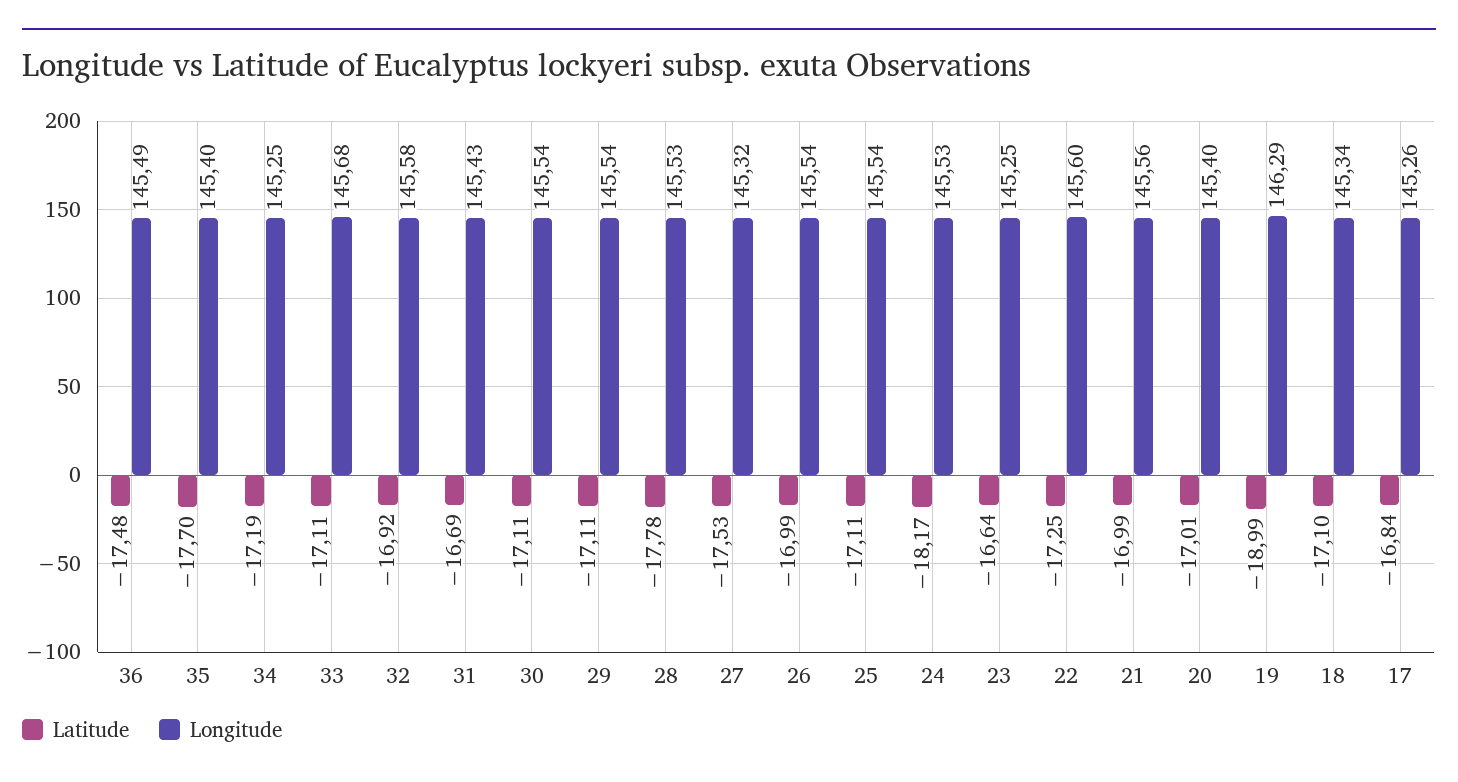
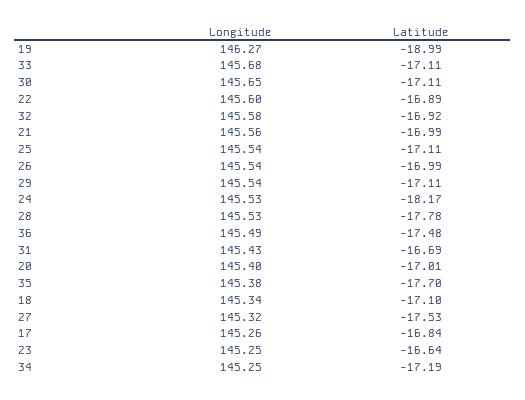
Longitude, 35: 145.4 -> 145.38
Longitude, 30: 145.54 -> 145.65
Latitude, 22: -17.25 -> -16.89
Longitude, 19: 146.29 -> 146.27

